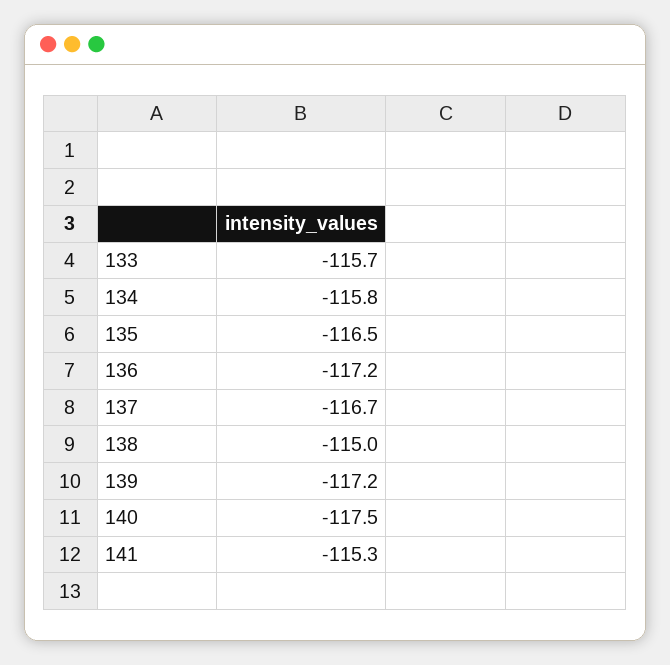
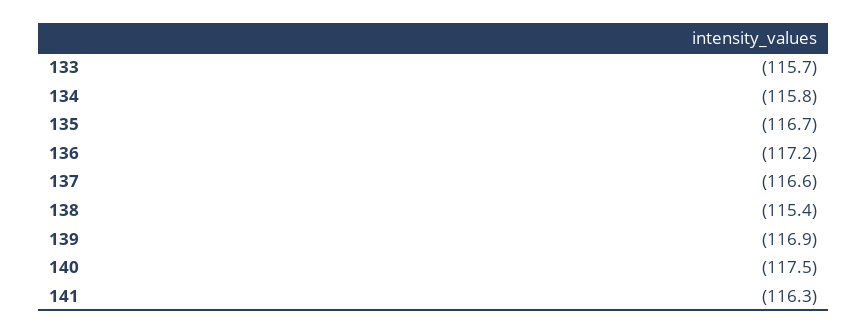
135: -116.5 -> -116.7
137: -116.7 -> -116.6
138: -115 -> -115.4
139: -117.2 -> -116.9
141: -115.3 -> -116.3

